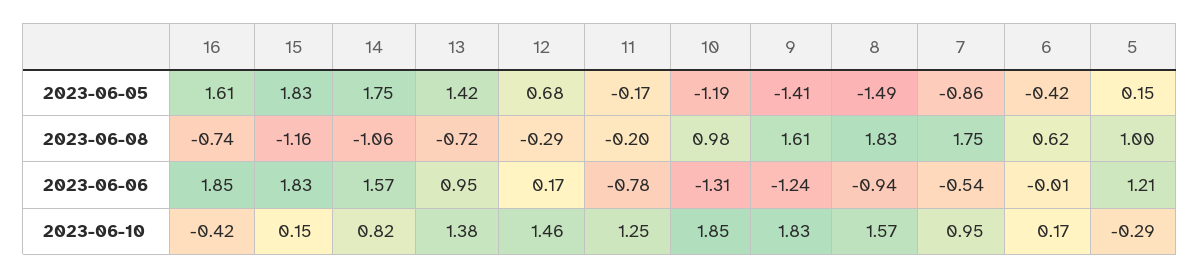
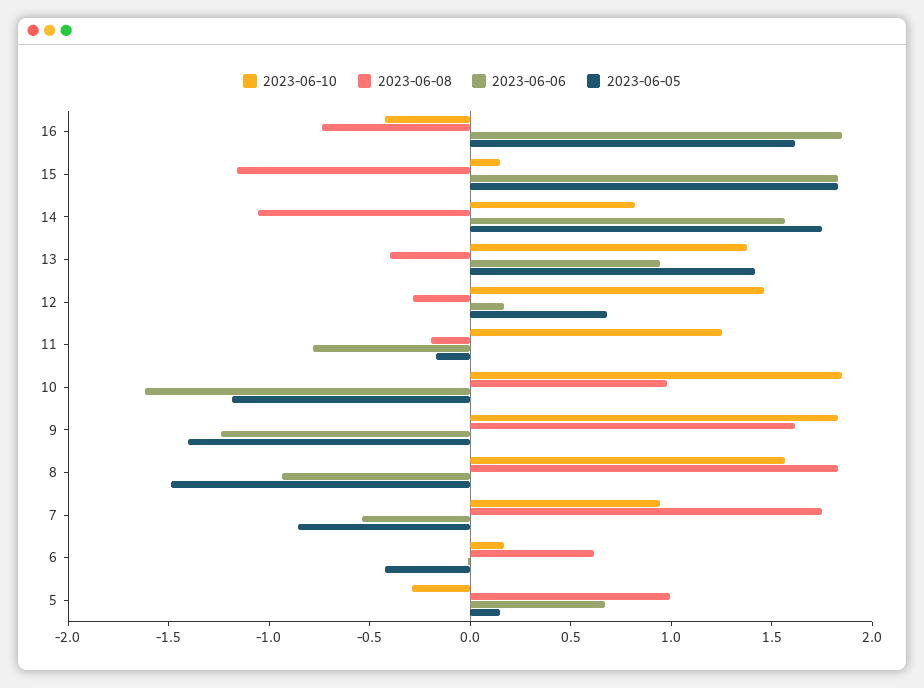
2023-06-08, 13: -0.72 -> -0.4
2023-06-06, 10: -1.31 -> -1.6
2023-06-06, 5: 1.21 -> 0.7

